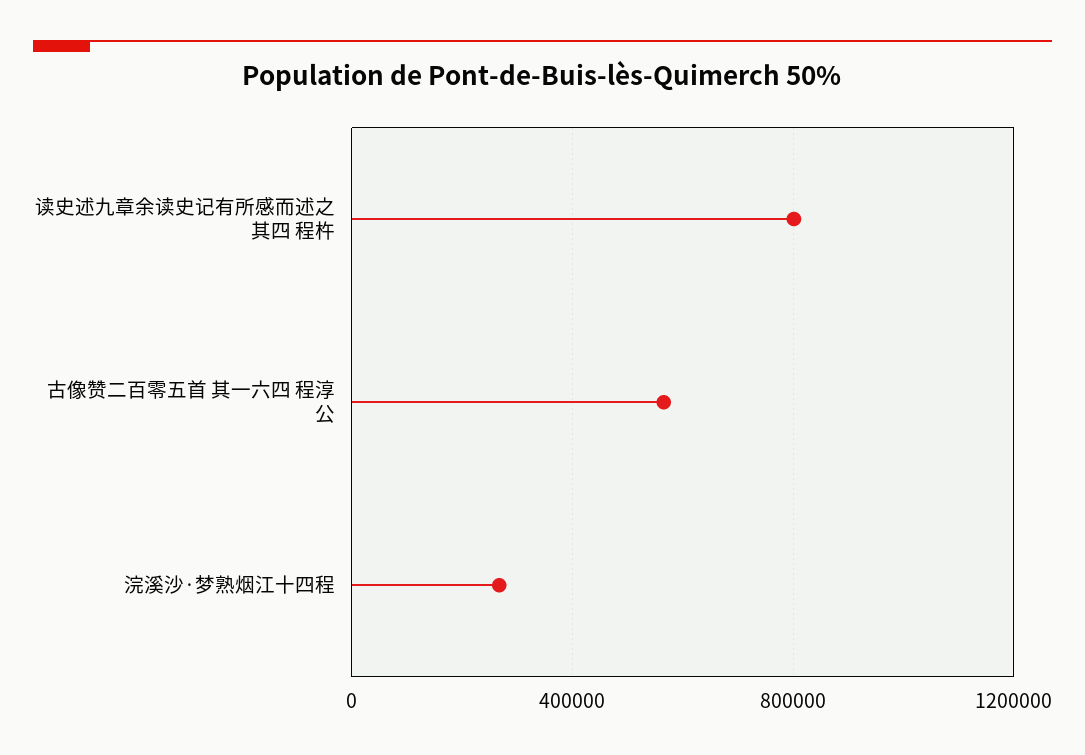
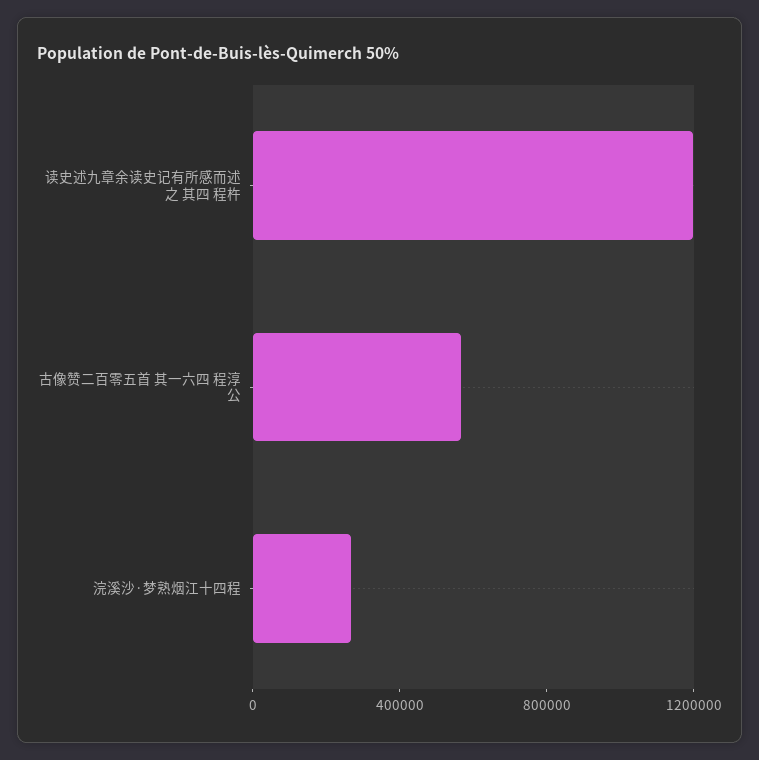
读史述九章余读史记有所感而述之 其四 程杵: 800000 -> 1200000

